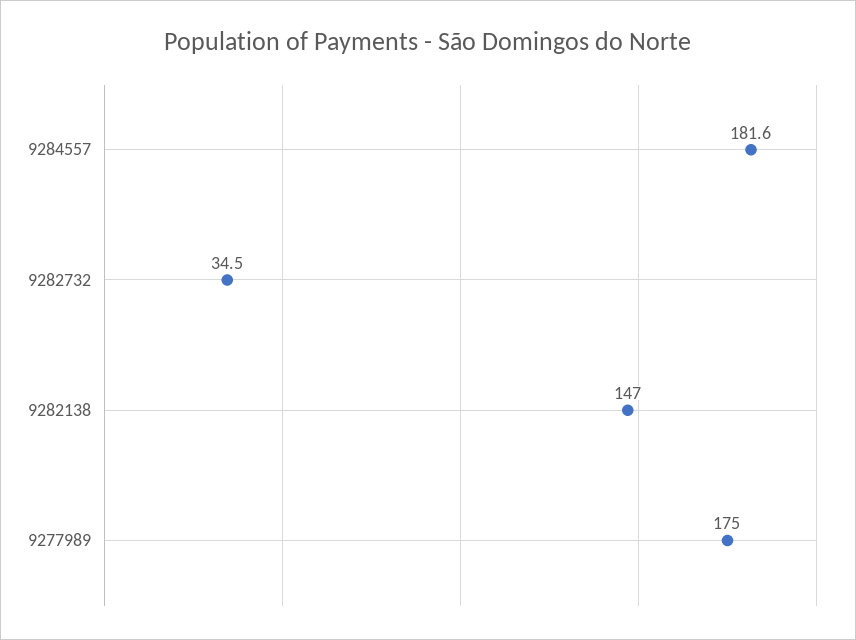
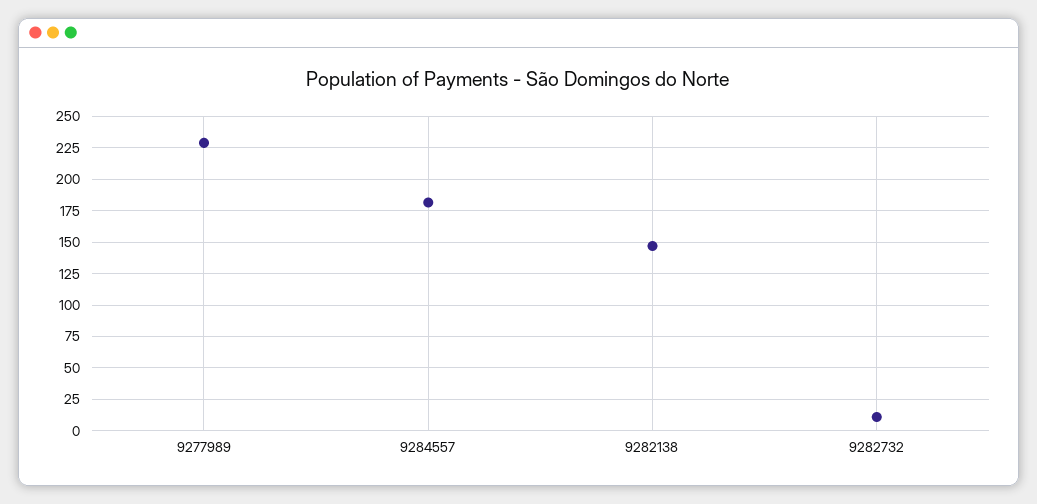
9282732: 34.5 -> 10
9277989: 175 -> 230

